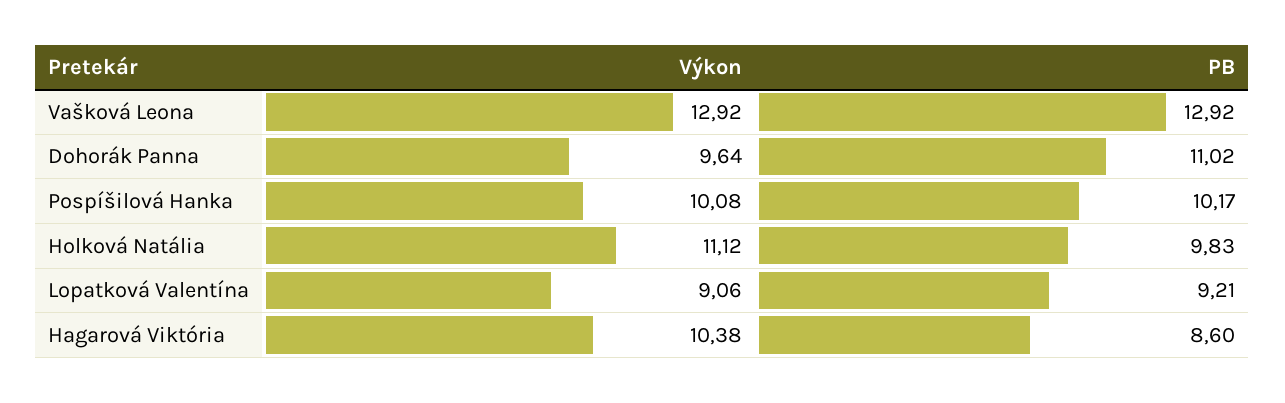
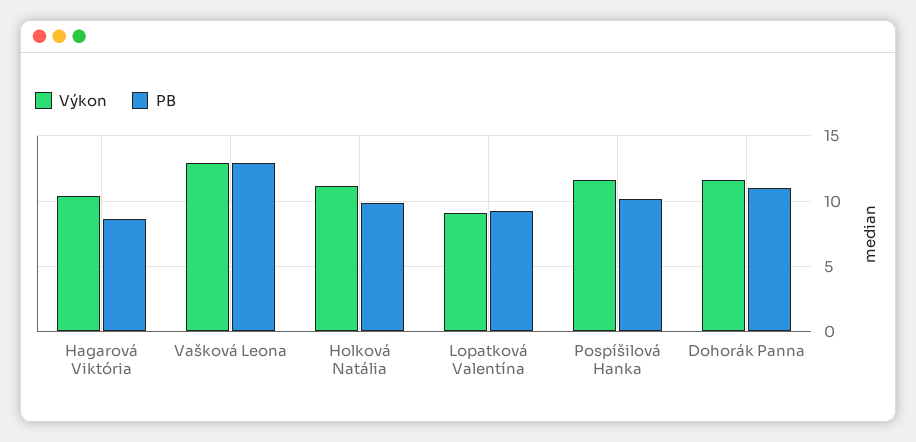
Výkon, Dohorák Panna: 9.64 -> 11.5
Výkon, Pospíšilová Hanka: 10.08 -> 11.5

